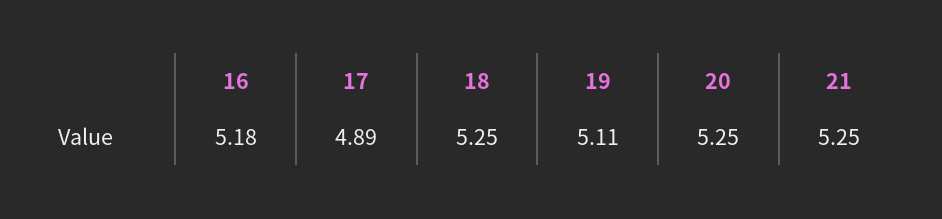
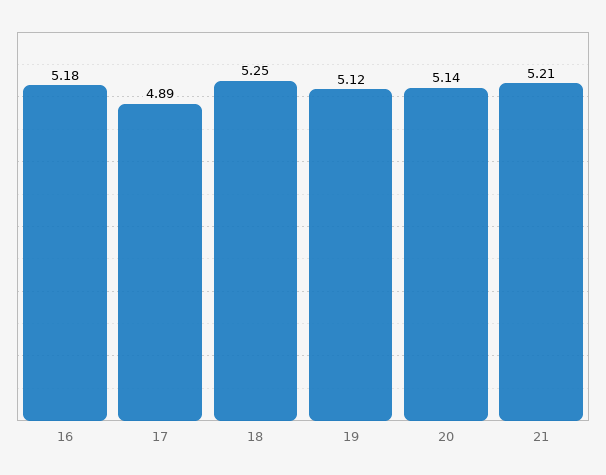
19: 5.11 -> 5.12
20: 5.25 -> 5.14
21: 5.25 -> 5.21

